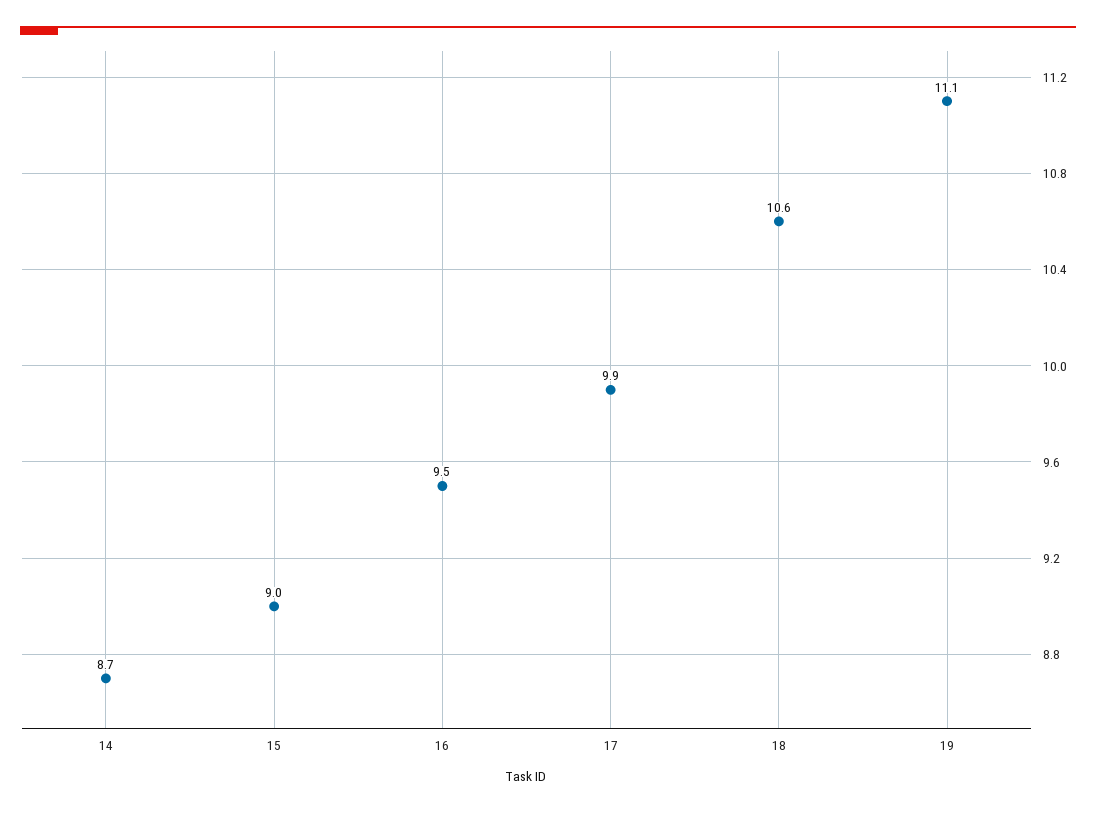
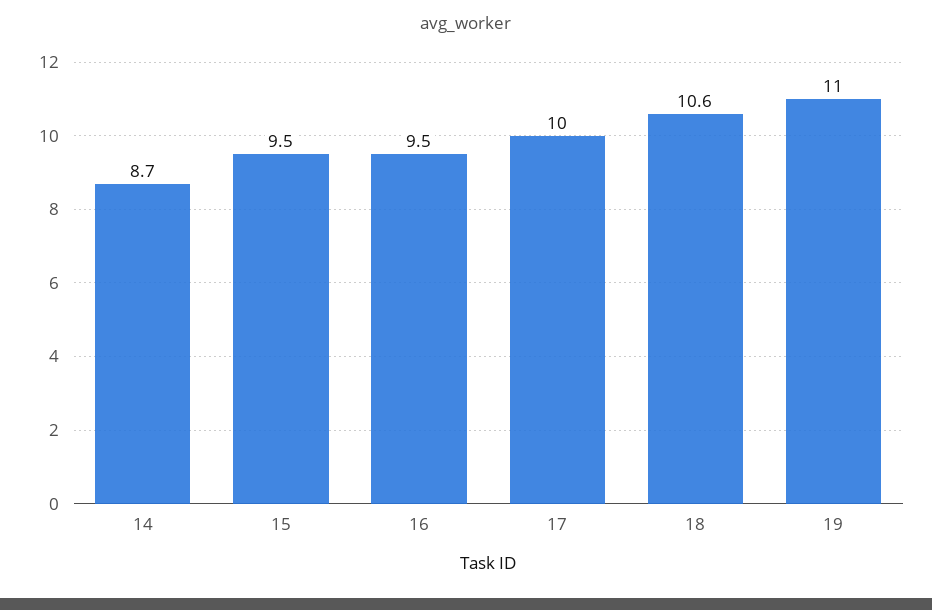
15: 9 -> 9.5
17: 9.9 -> 10
19: 11.1 -> 11

